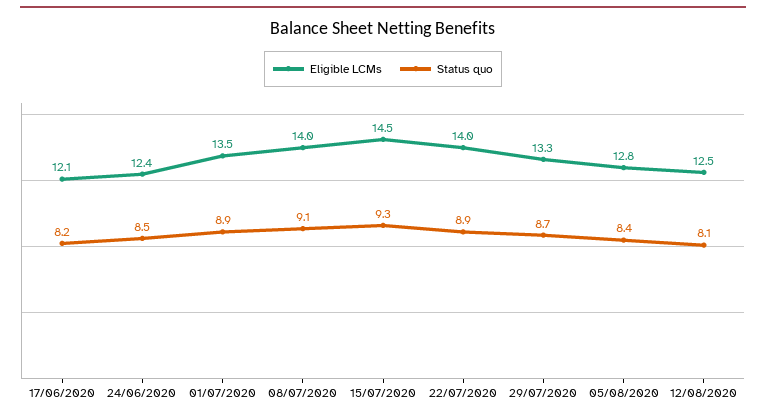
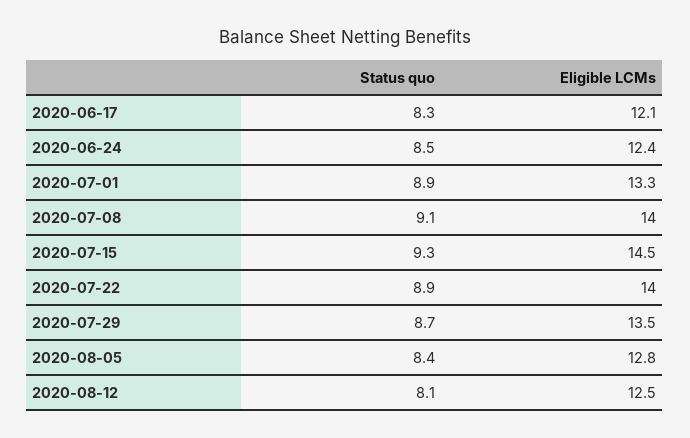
Status quo, 17/06/2020: 8.2 -> 8.3
Eligible LCMs, 01/07/2020: 13.5 -> 13.3
Eligible LCMs, 29/07/2020: 13.3 -> 13.5

